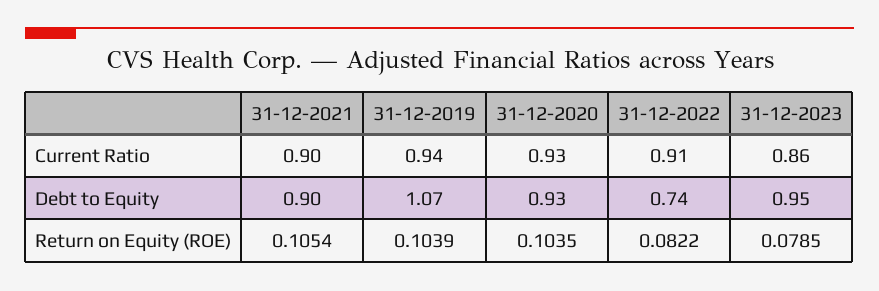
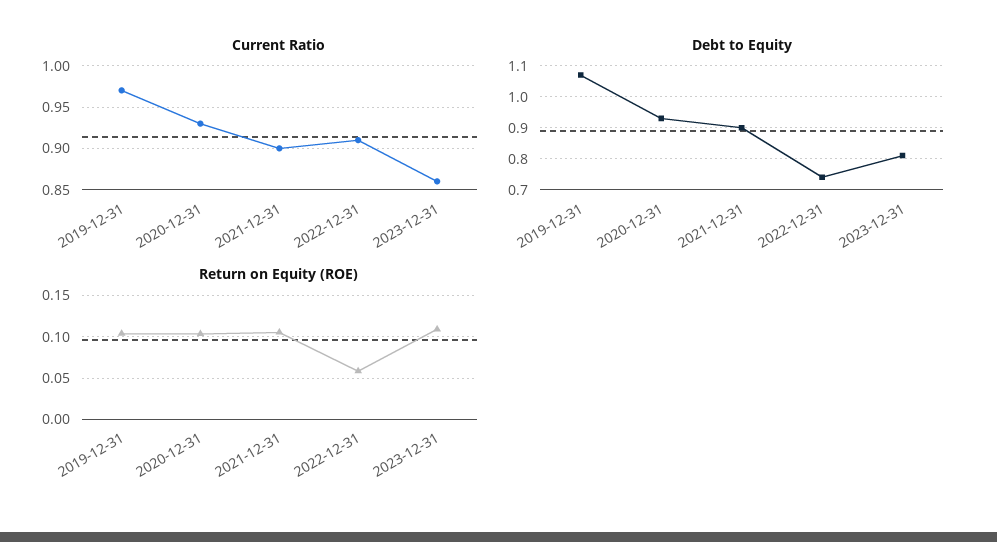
Current Ratio, 31-12-2019: 0.94 -> 0.97
Debt to Equity, 31-12-2023: 0.95 -> 0.8
Return on Equity (ROE), 31-12-2022: 0.0822 -> 0.06
Return on Equity (ROE), 31-12-2023: 0.0785 -> 0.11

